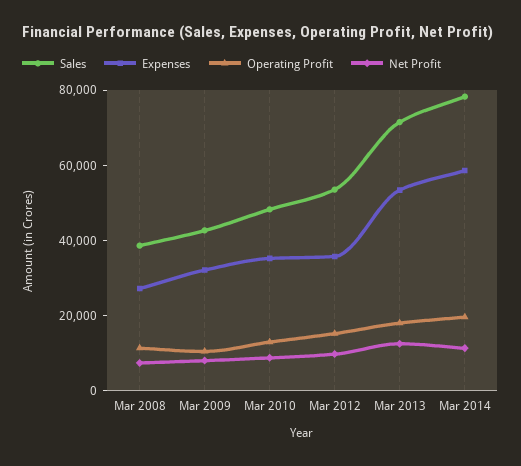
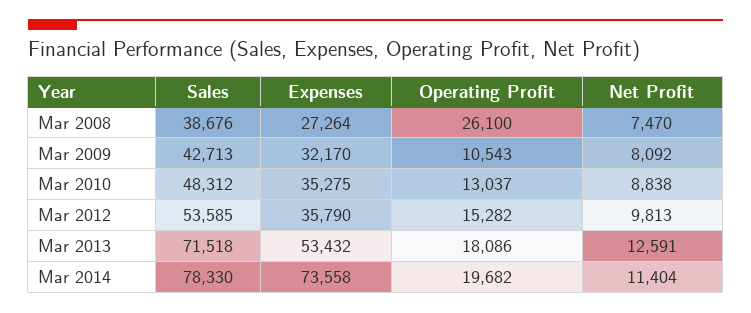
Operating Profit, Mar 2008: 10000 -> 26100
Expenses, Mar 2014: 60000 -> 73558

